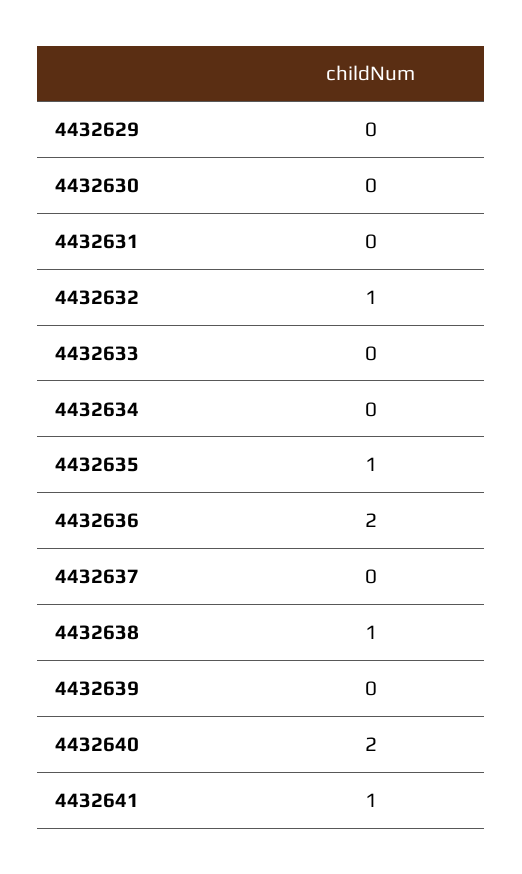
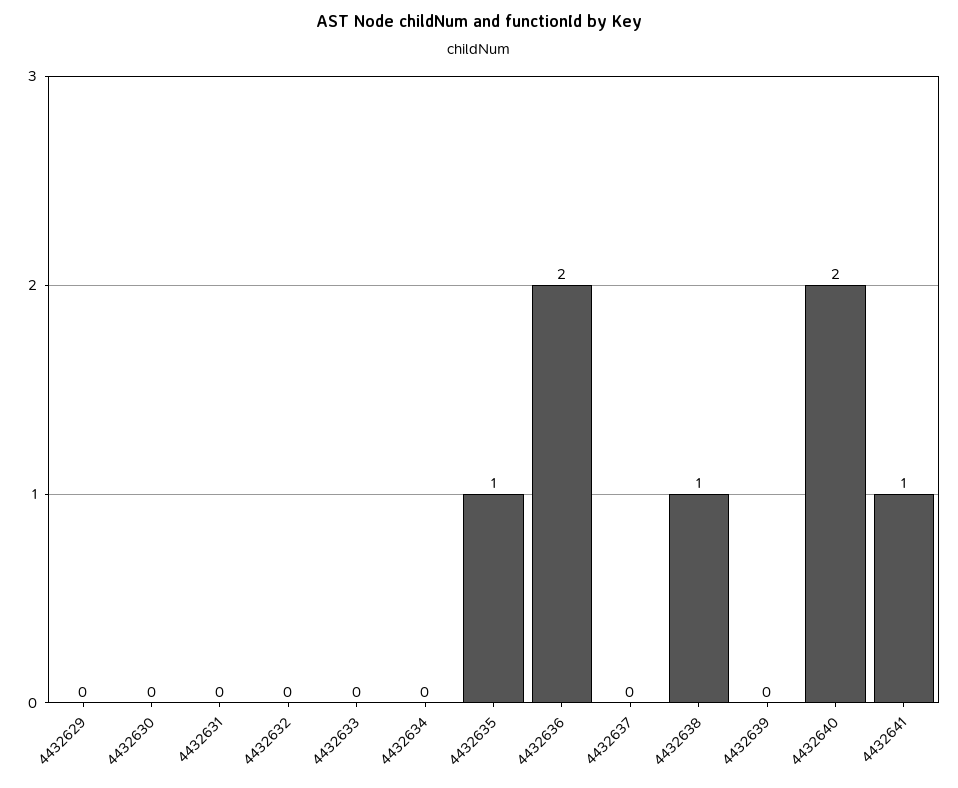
4432632: 1 -> 0

